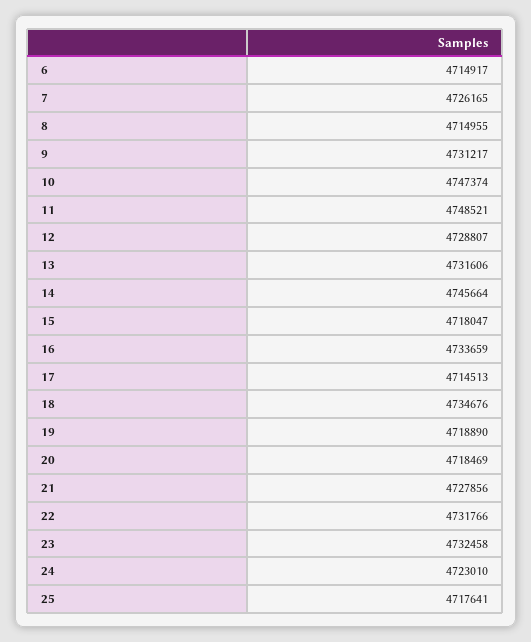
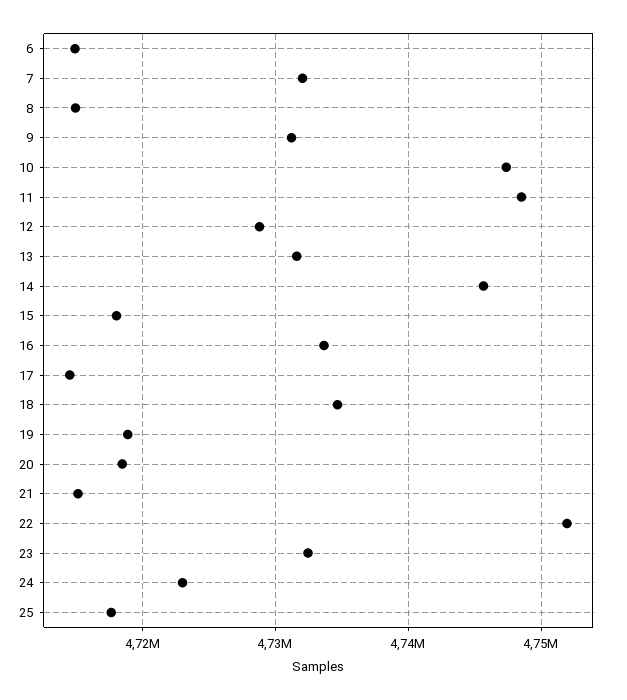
7: 4726165 -> 4732000
21: 4727856 -> 4715000
22: 4731766 -> 4752000

